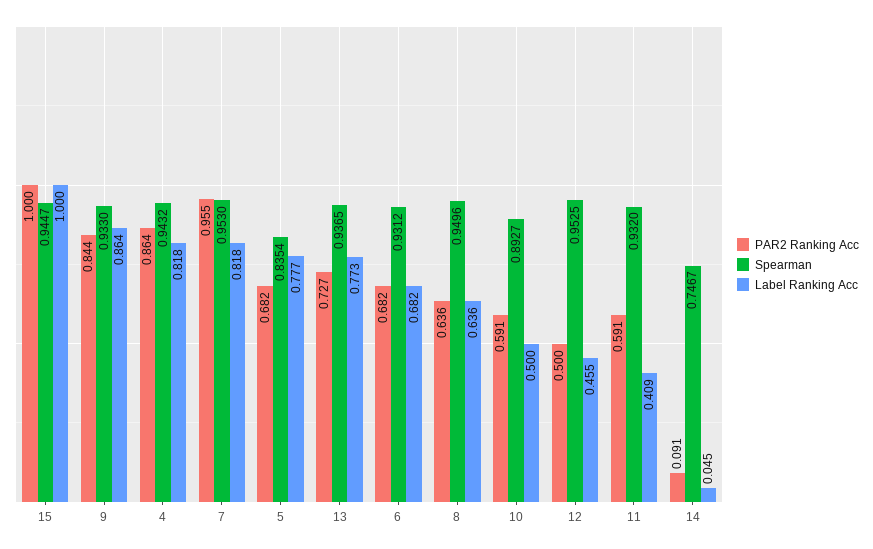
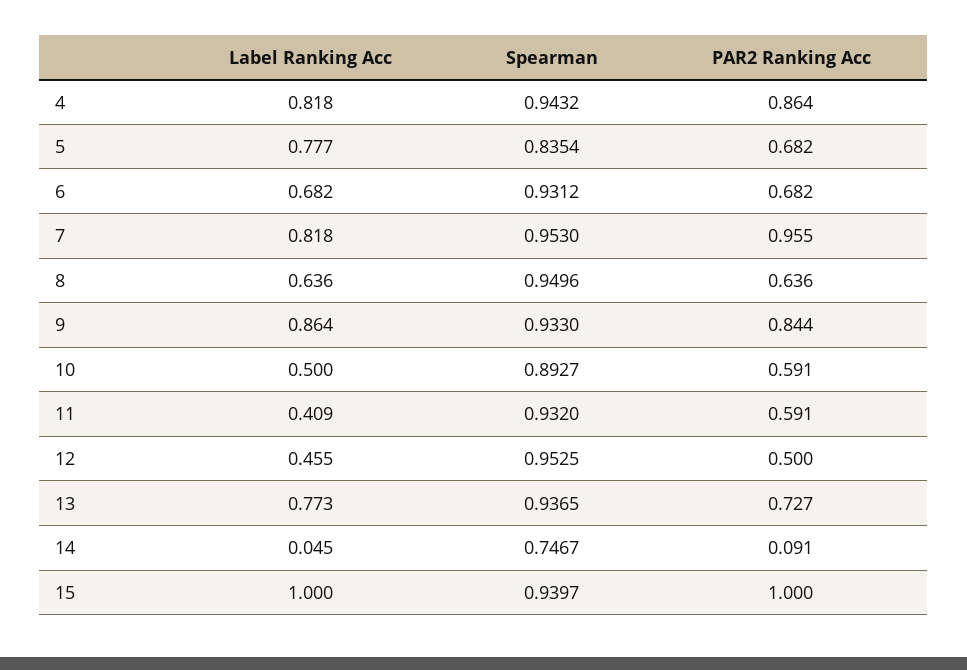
Spearman, 15: 0.9447 -> 0.9397

